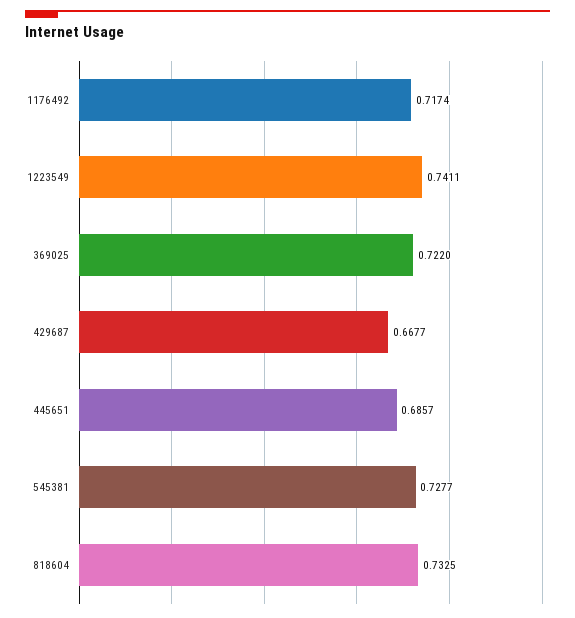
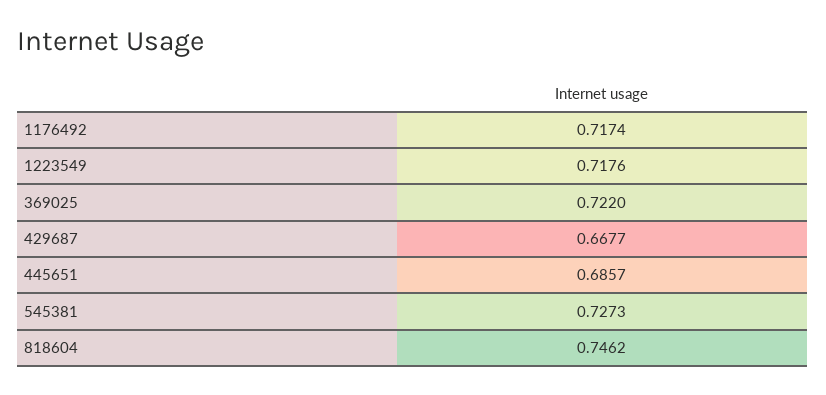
1223549: 0.7411 -> 0.7176
545381: 0.7277 -> 0.7273
818604: 0.7325 -> 0.7462

